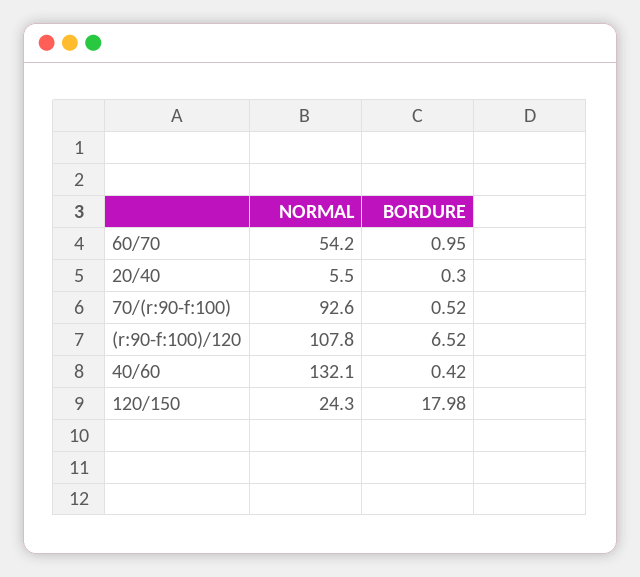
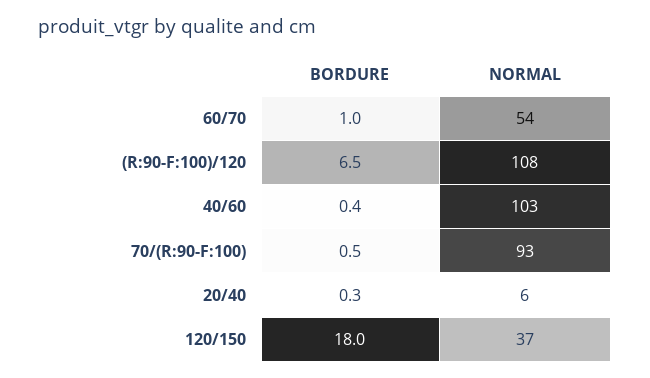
NORMAL, 40/60: 132.1 -> 103
NORMAL, 120/150: 24.3 -> 37

